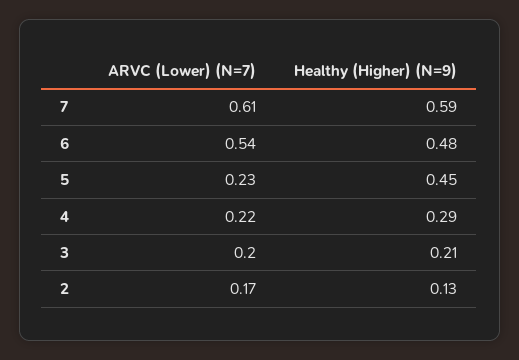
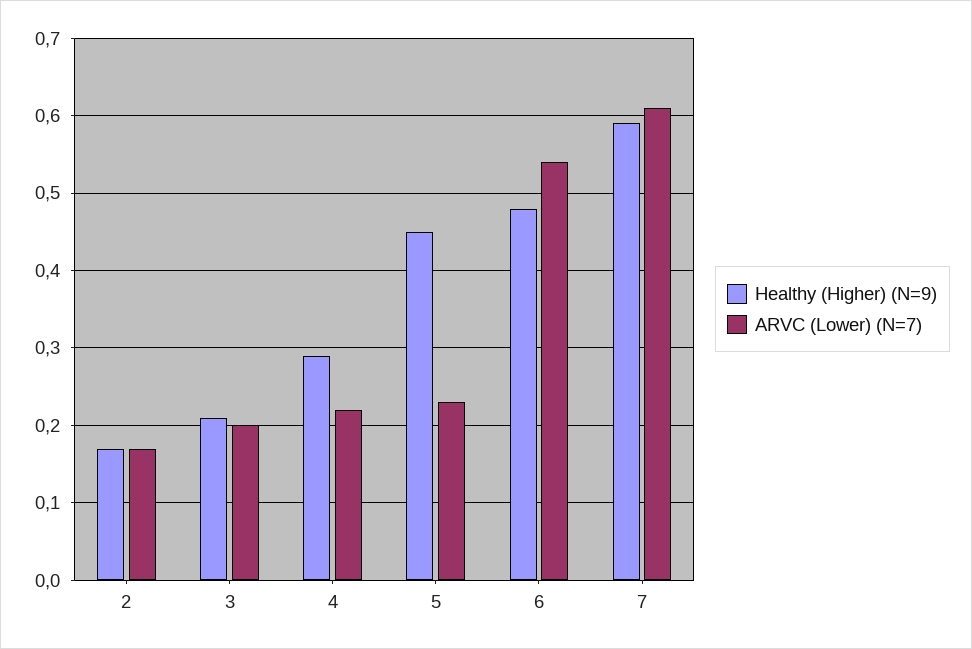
Healthy (Higher) (N=9), 2: 0.13 -> 0.17

